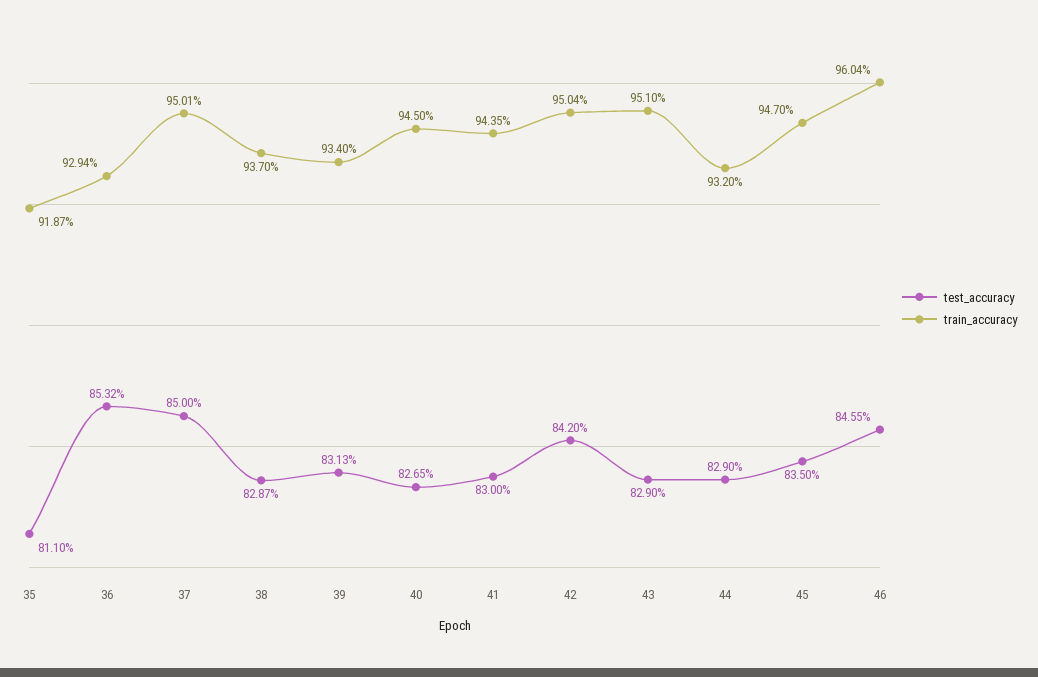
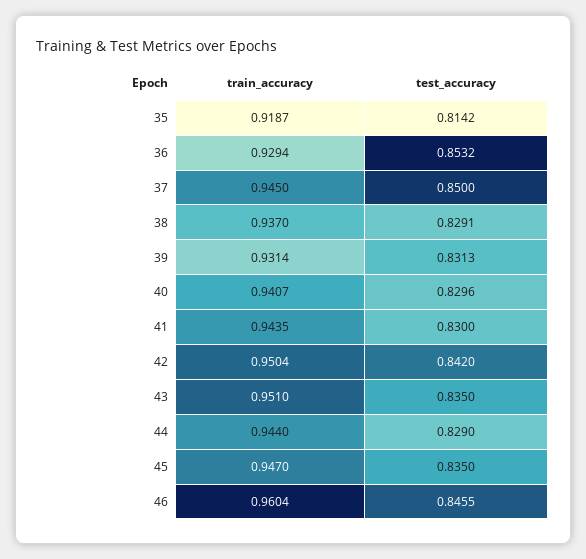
test_accuracy, 35: 0.811 -> 0.8142
train_accuracy, 37: 0.9501 -> 0.945
test_accuracy, 38: 0.8287 -> 0.8291
train_accuracy, 39: 0.934 -> 0.9314
test_accuracy, 40: 0.8265 -> 0.8296
train_accuracy, 40: 0.945 -> 0.9407
test_accuracy, 43: 0.829 -> 0.835
train_accuracy, 44: 0.932 -> 0.944

